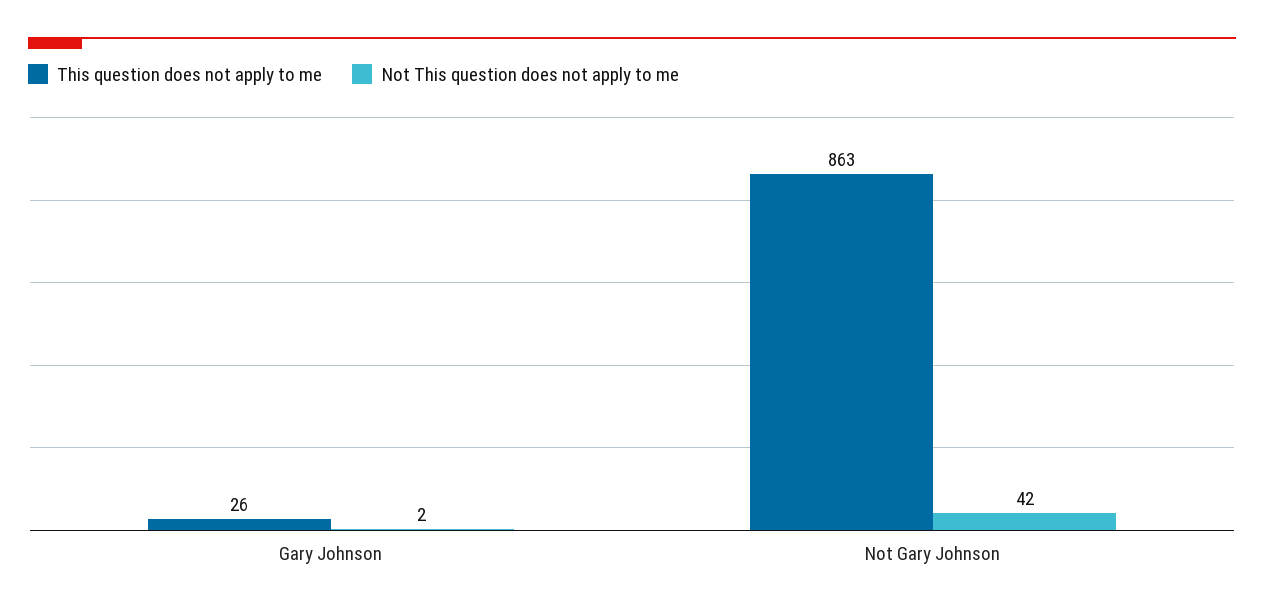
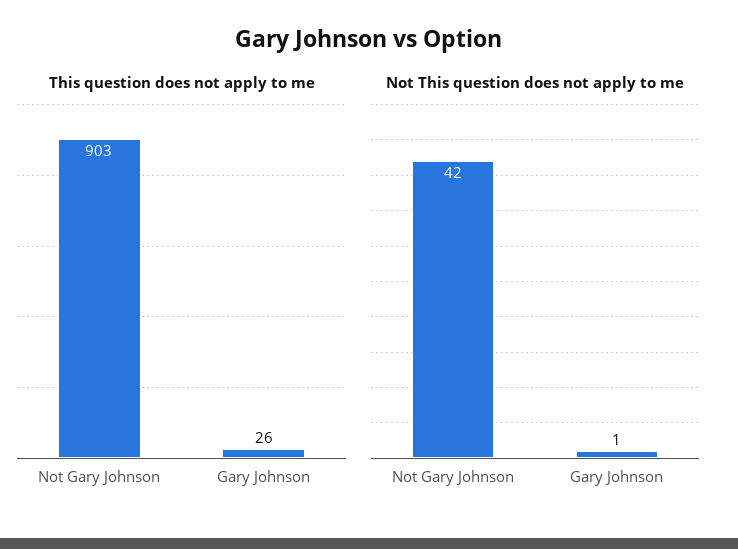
Not This question does not apply to me, Gary Johnson: 2 -> 1
This question does not apply to me, Not Gary Johnson: 863 -> 903

